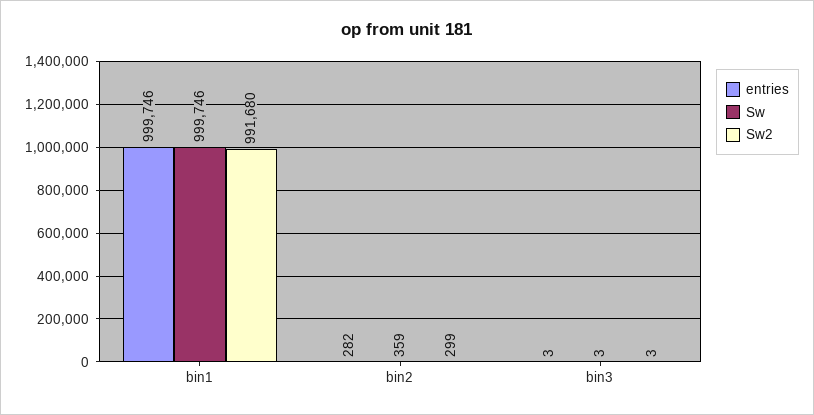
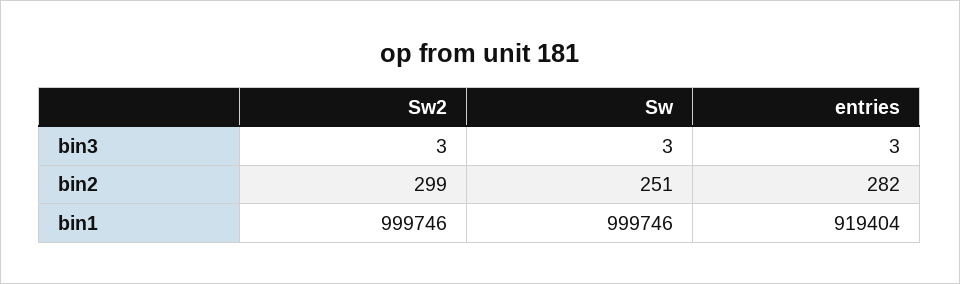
entries, bin1: 999746 -> 919404
Sw2, bin1: 991680 -> 999746
Sw, bin2: 359 -> 251

